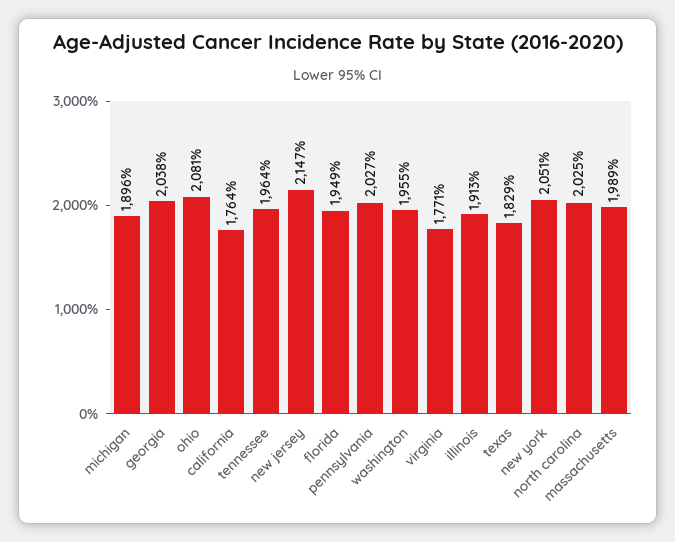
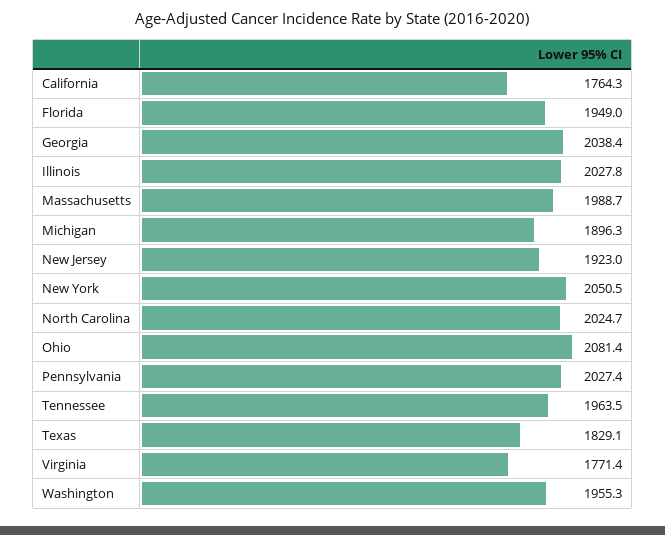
new jersey: 2147 -> 1923
illinois: 1913 -> 2027.8

